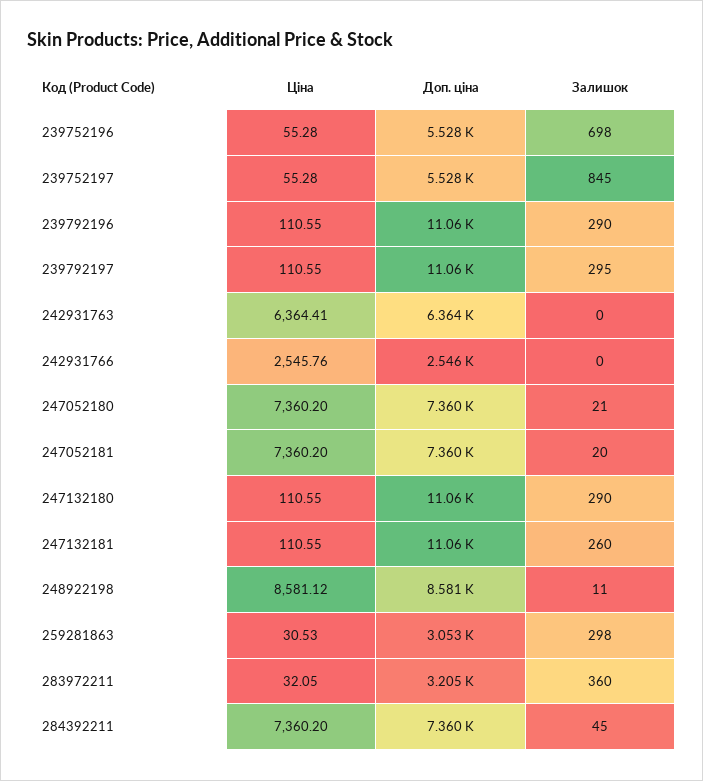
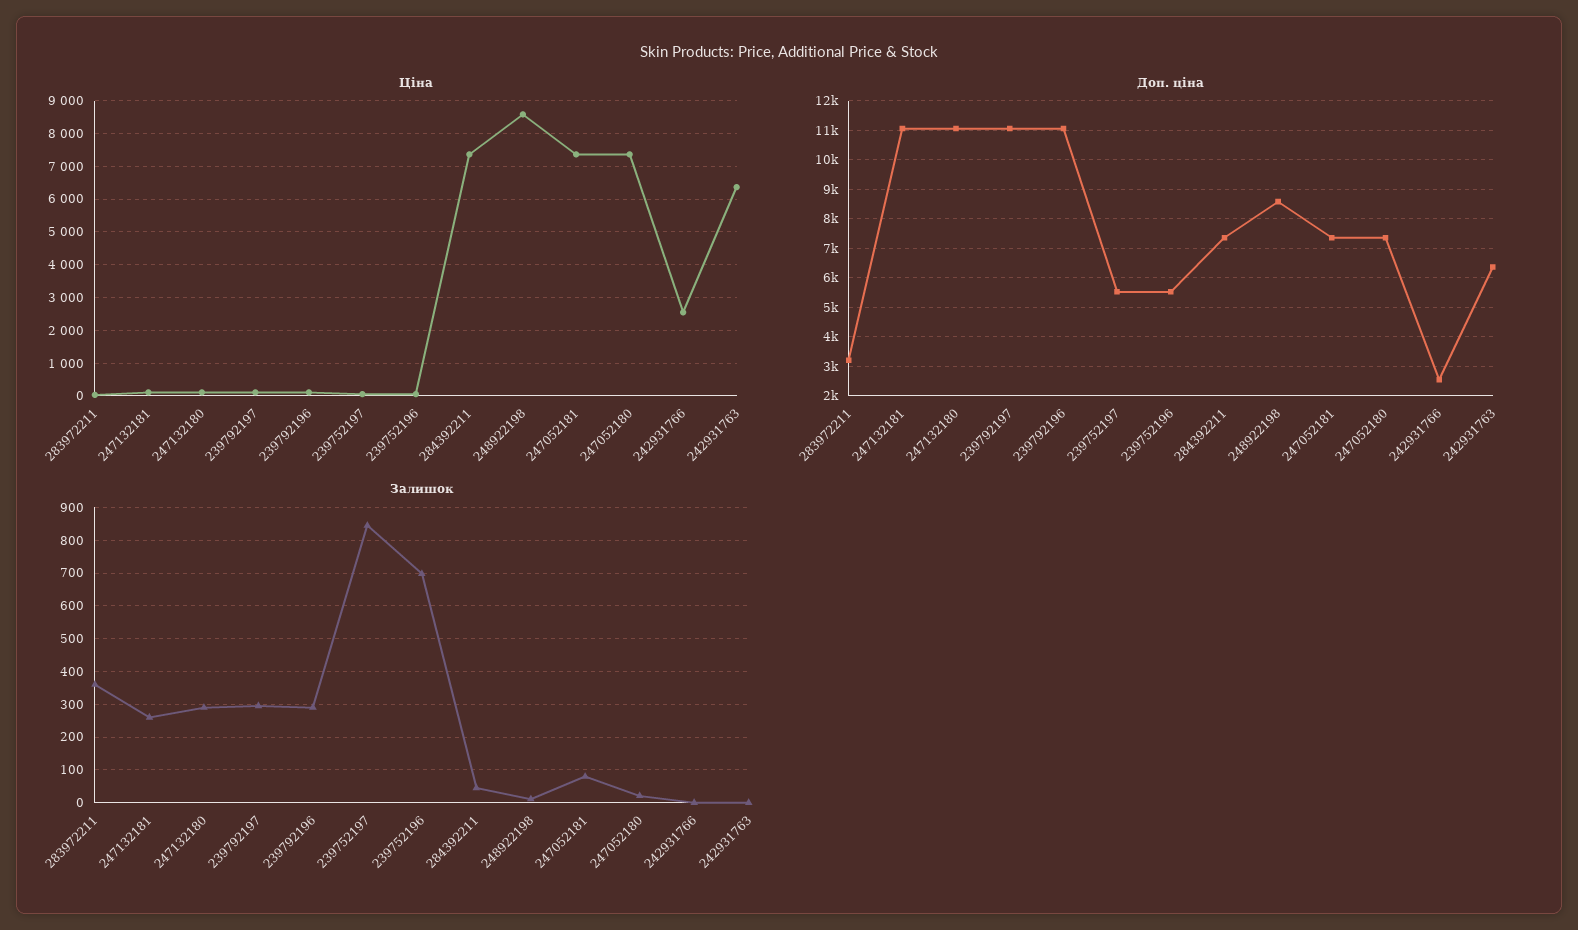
Залишок, 247052181: 20 -> 80
Ціна, 259281863: 30.53 -> none
Доп. ціна, 259281863: 3053 -> none
Залишок, 259281863: 298 -> none

